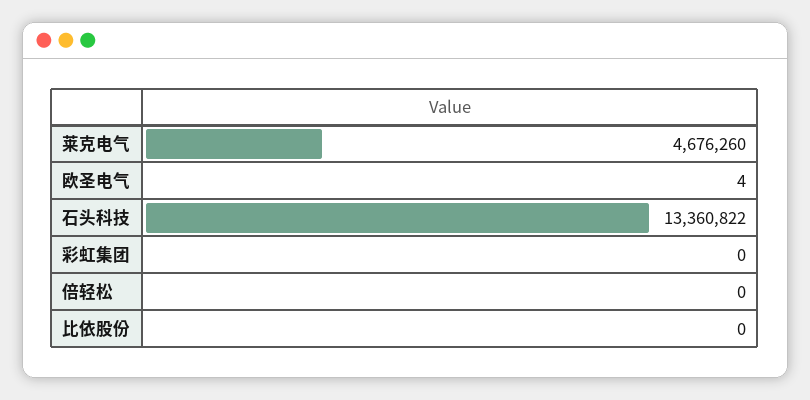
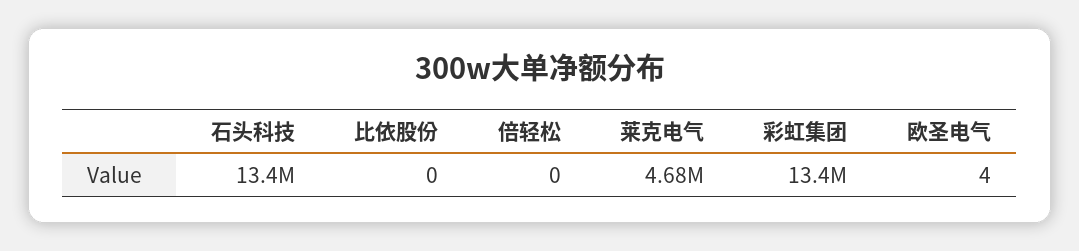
彩虹集团: 0 -> 13400000

